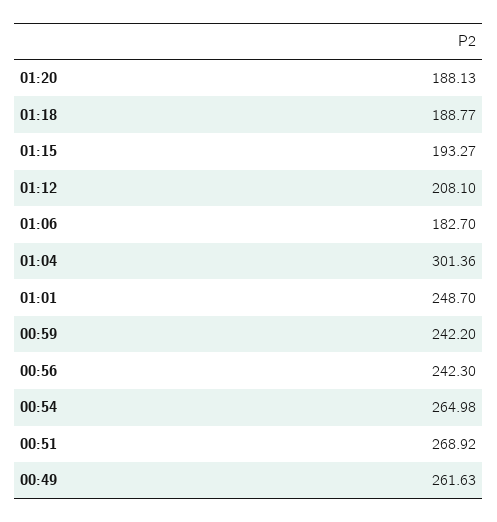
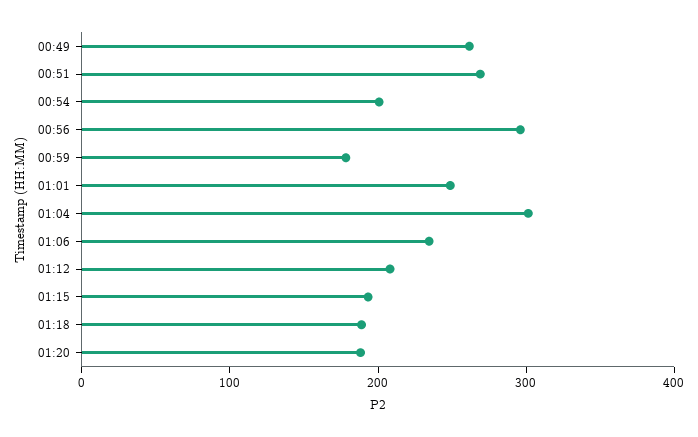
01:06: 182.7 -> 240
00:59: 242.2 -> 180
00:56: 242.3 -> 300
00:54: 264.98 -> 200

